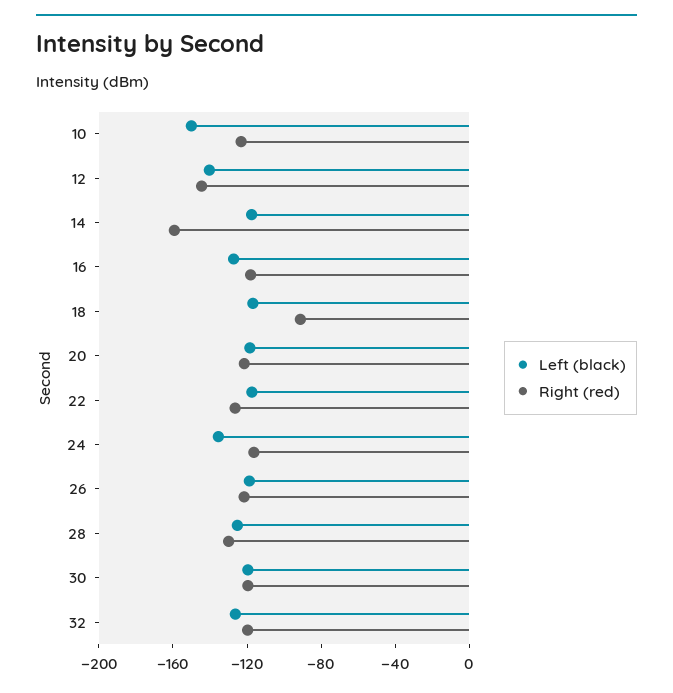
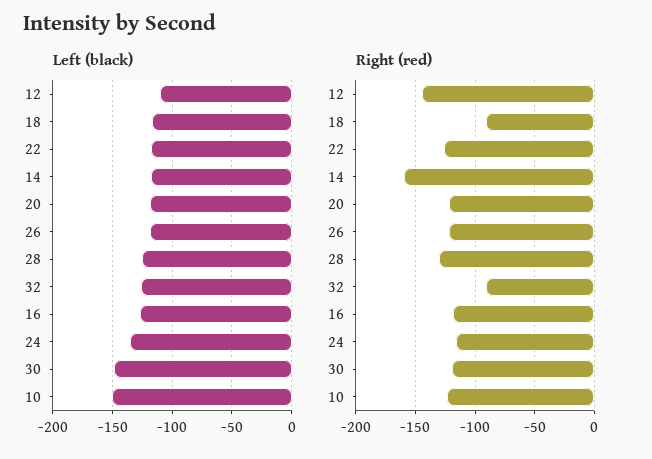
Left (black), 12: -140 -> -110
Left (black), 30: -120 -> -150
Right (red), 32: -120 -> -90

